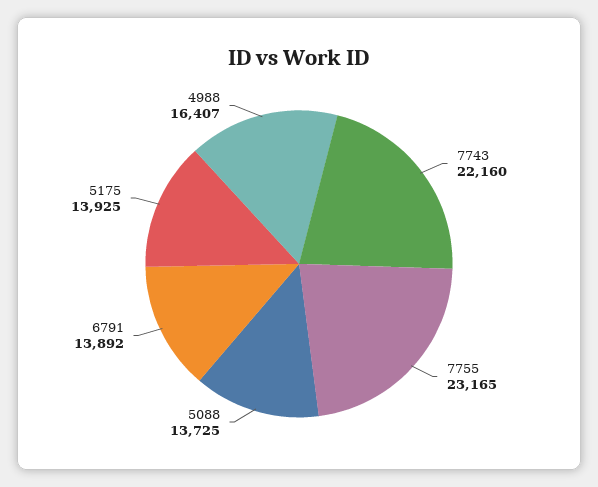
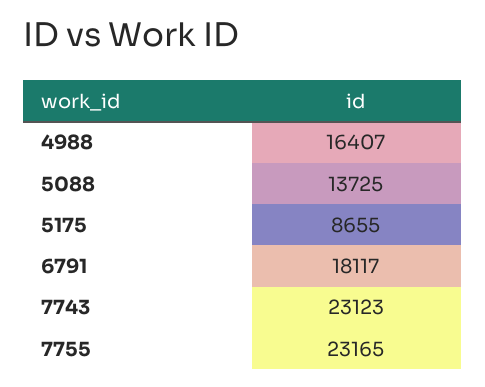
7743: 22160 -> 23123
6791: 13892 -> 18117
5175: 13925 -> 8655

